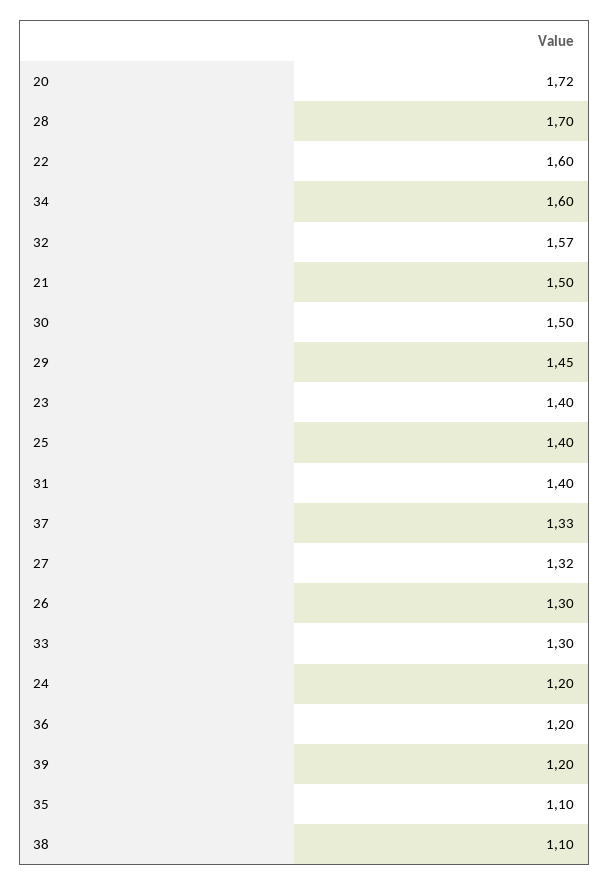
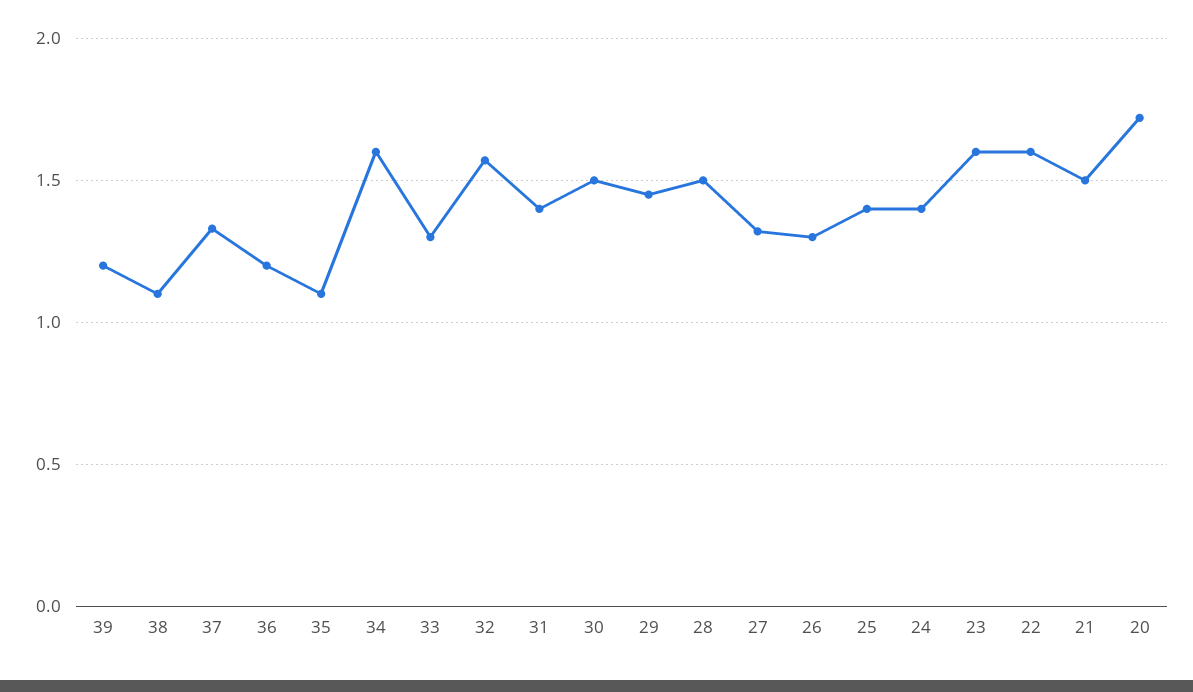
28: 1.7 -> 1.5
23: 1.4 -> 1.6
24: 1.2 -> 1.4

